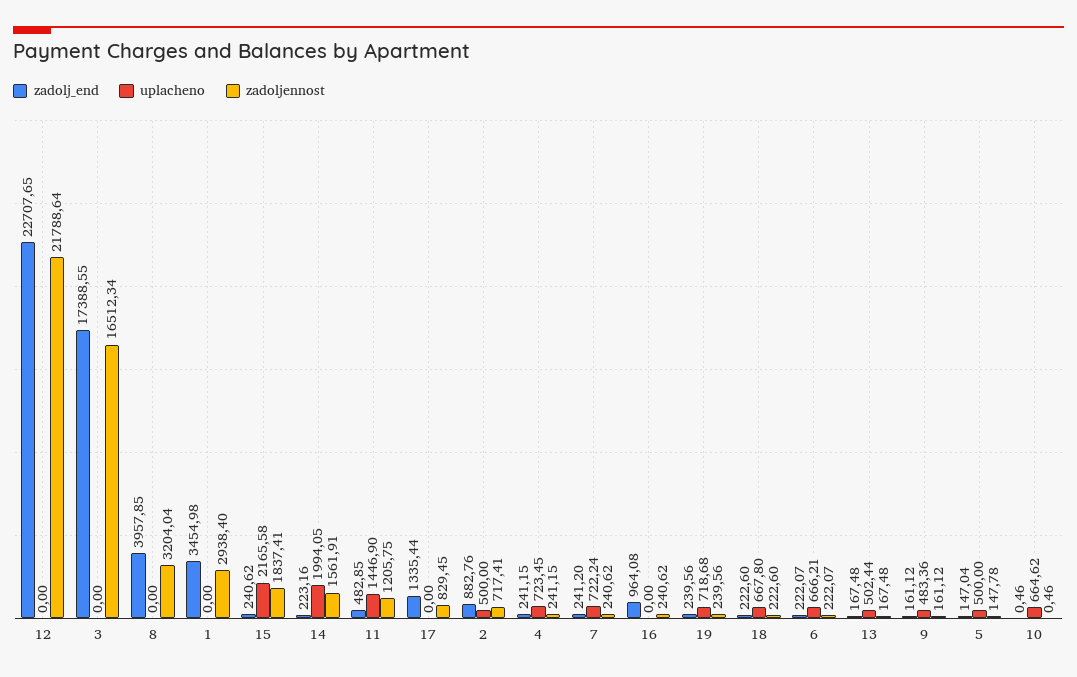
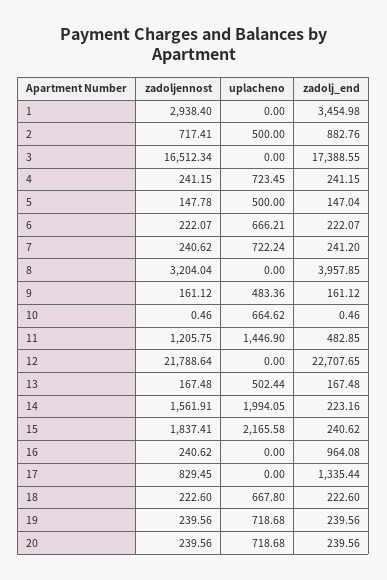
zadoljennost, 20: none -> 239.56
uplacheno, 20: none -> 718.68
zadolj_end, 20: none -> 239.56

